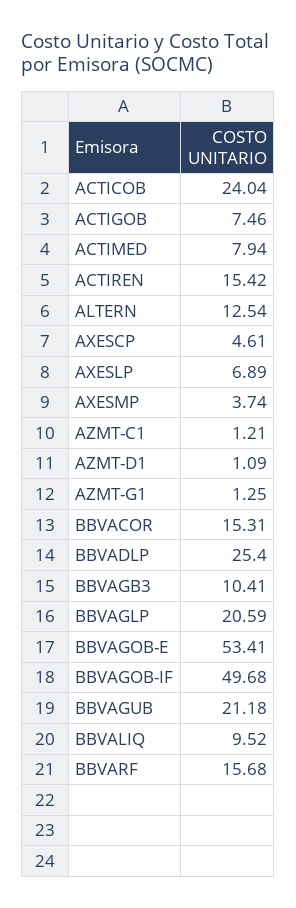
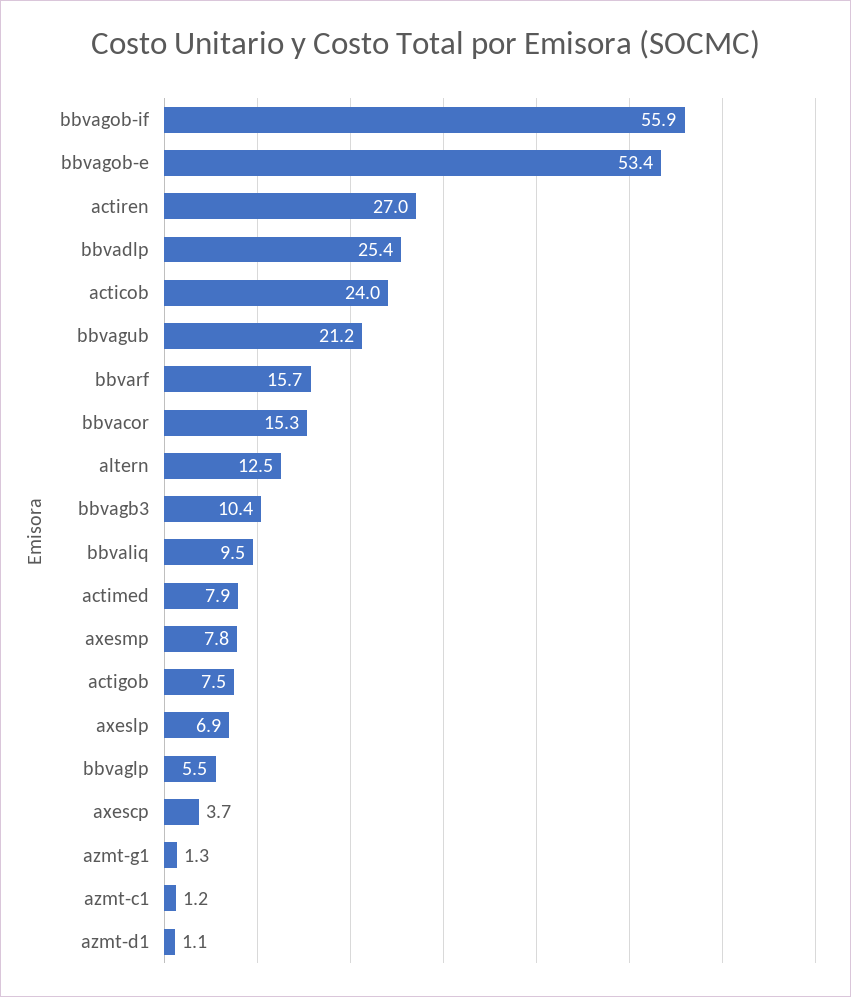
ACTIREN: 15.42 -> 27
AXESCP: 4.61 -> 3.7
AXESMP: 3.74 -> 7.8
BBVAGLP: 20.59 -> 5.5
BBVAGOB-IF: 49.68 -> 55.9

